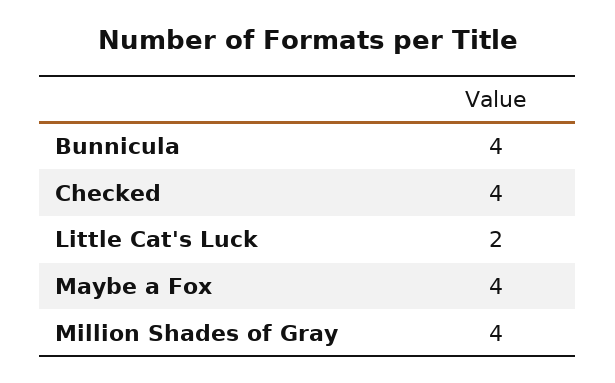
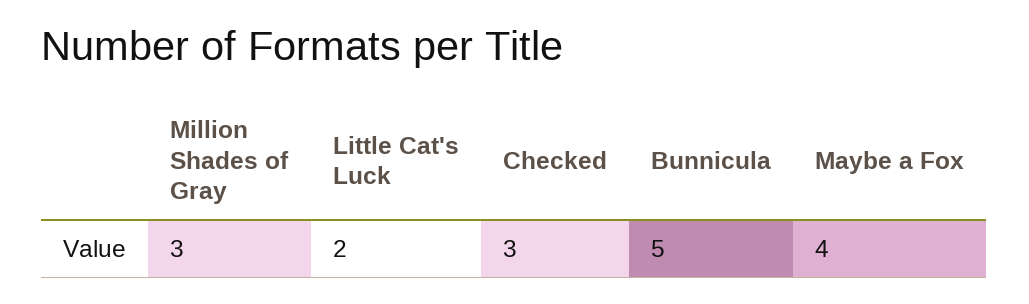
Bunnicula: 4 -> 5
Checked: 4 -> 3
Million Shades of Gray: 4 -> 3

